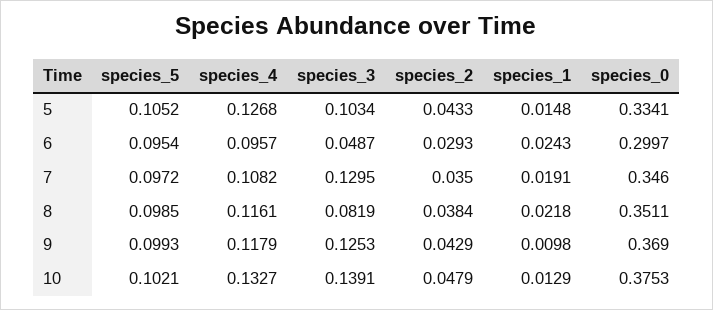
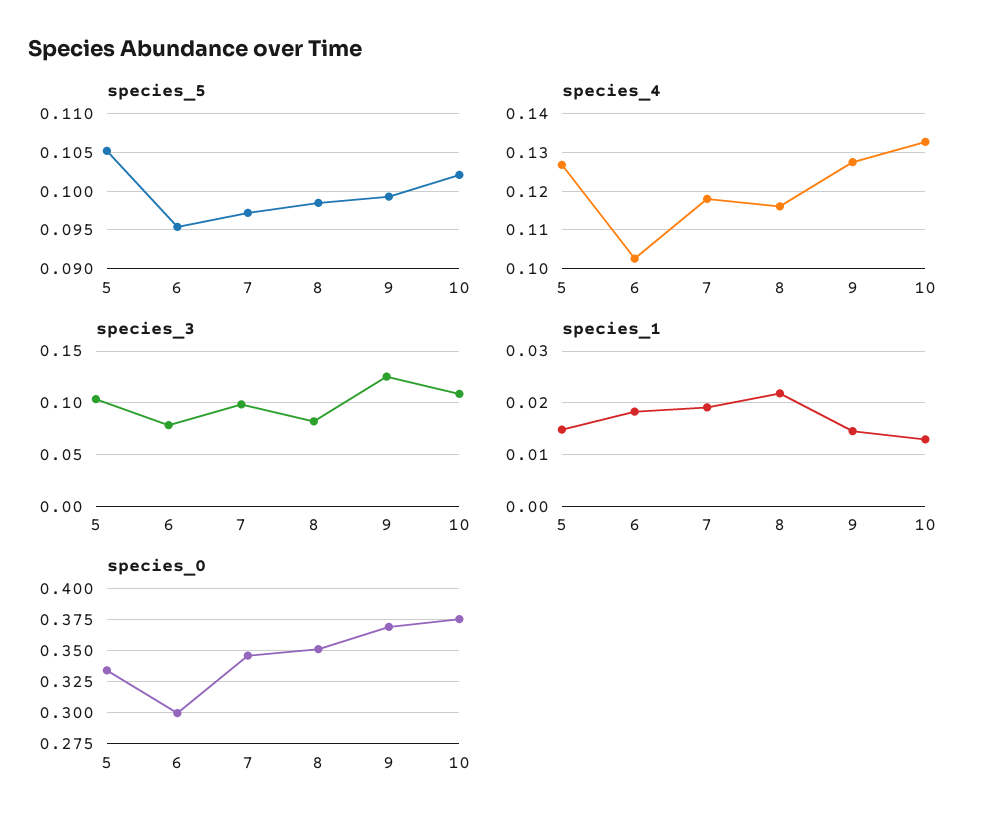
species_2, 5: 0.0433 -> none
species_4, 6: 0.0957 -> 0.102
species_3, 6: 0.0487 -> 0.08
species_2, 6: 0.0293 -> none
species_1, 6: 0.0243 -> 0.018
species_4, 7: 0.1082 -> 0.118
species_3, 7: 0.1295 -> 0.1
species_2, 7: 0.035 -> none
species_2, 8: 0.0384 -> none
species_4, 9: 0.1179 -> 0.128
species_2, 9: 0.0429 -> none
species_1, 9: 0.0098 -> 0.014
species_3, 10: 0.1391 -> 0.11
species_2, 10: 0.0479 -> none

